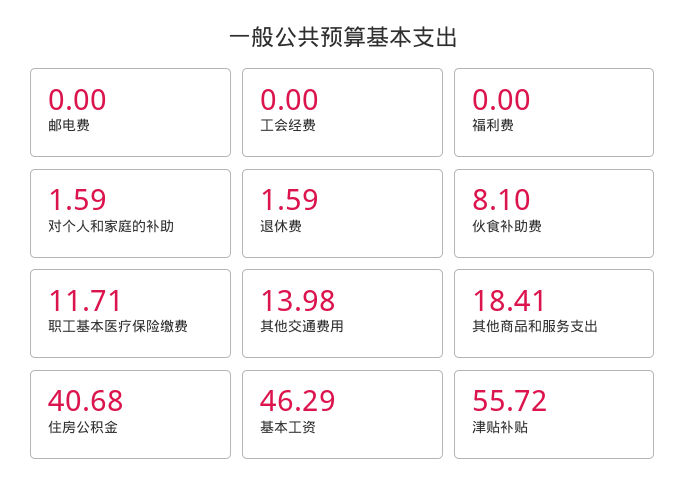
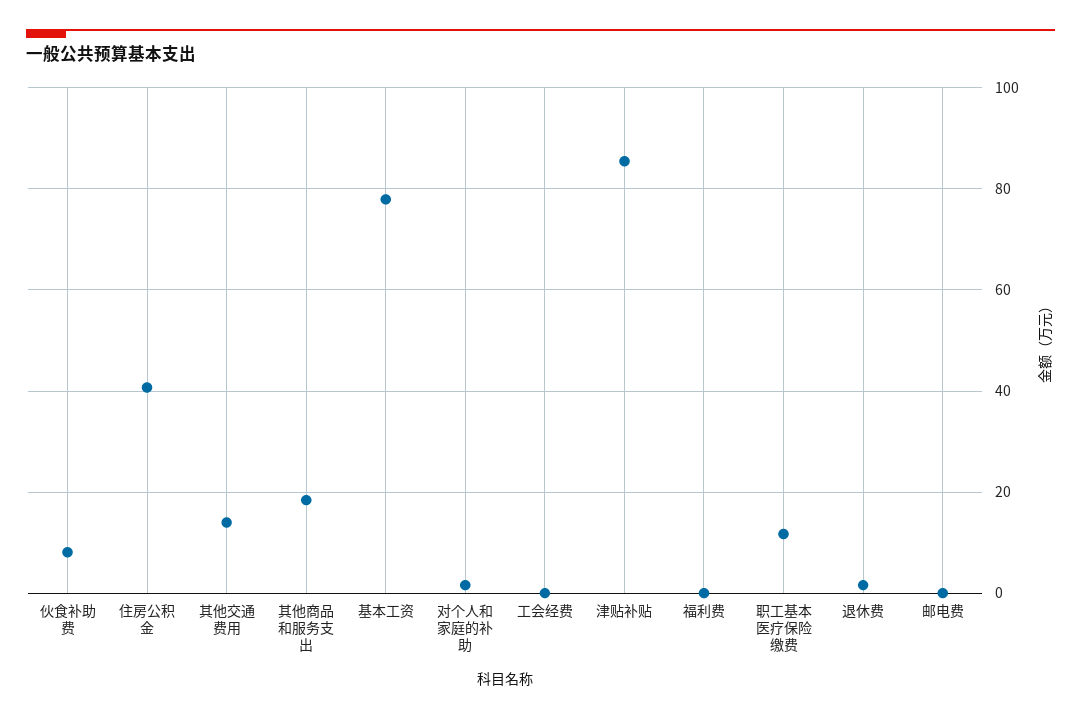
基本工资: 46.29 -> 78
津贴补贴: 55.72 -> 86

